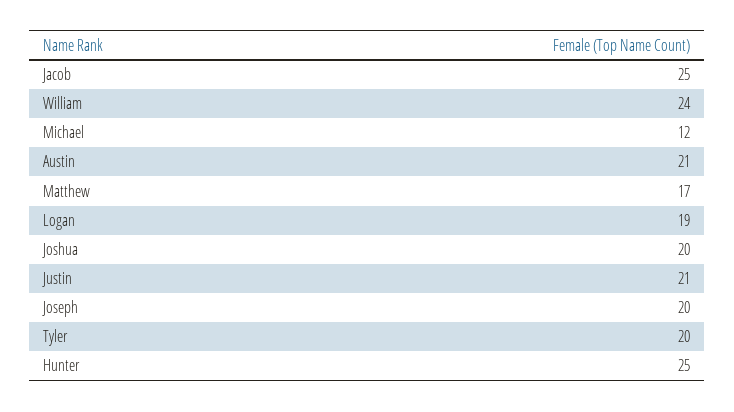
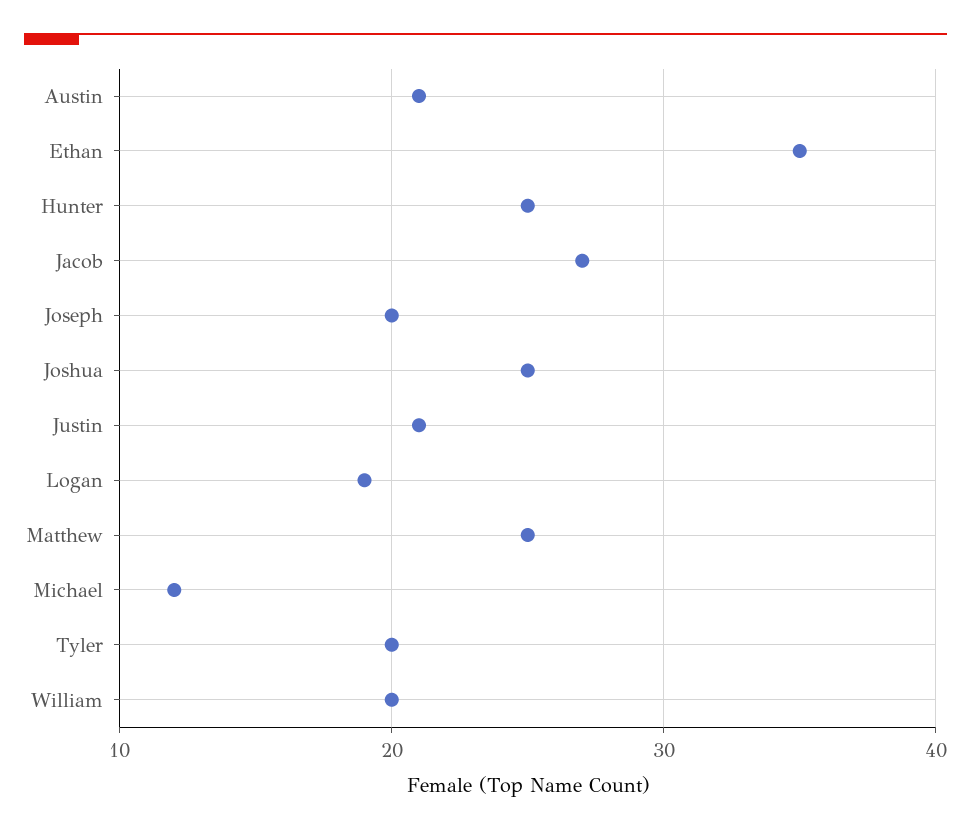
Jacob: 25 -> 27
William: 24 -> 20
Matthew: 17 -> 25
Joshua: 20 -> 25
Ethan: none -> 35

